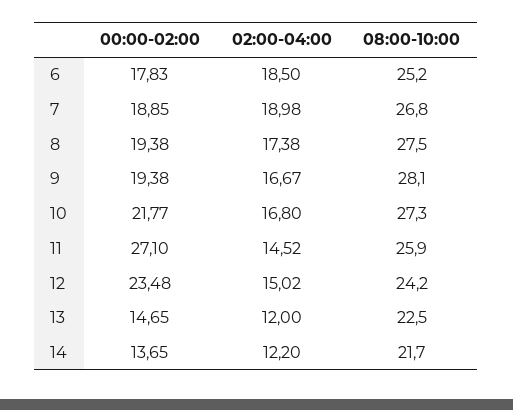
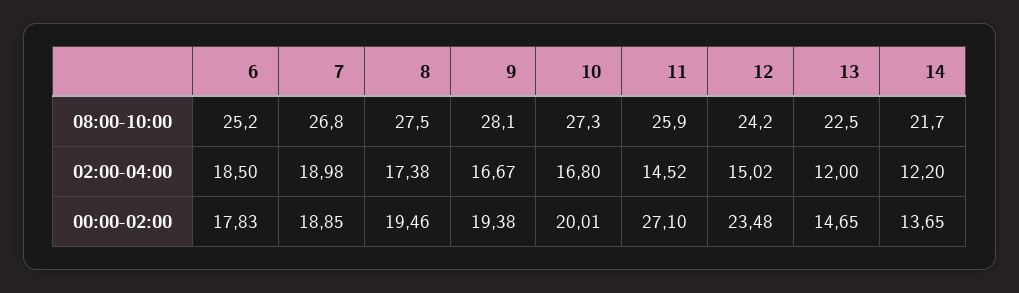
00:00-02:00, 8: 19.38 -> 19.46
00:00-02:00, 10: 21.77 -> 20.01

